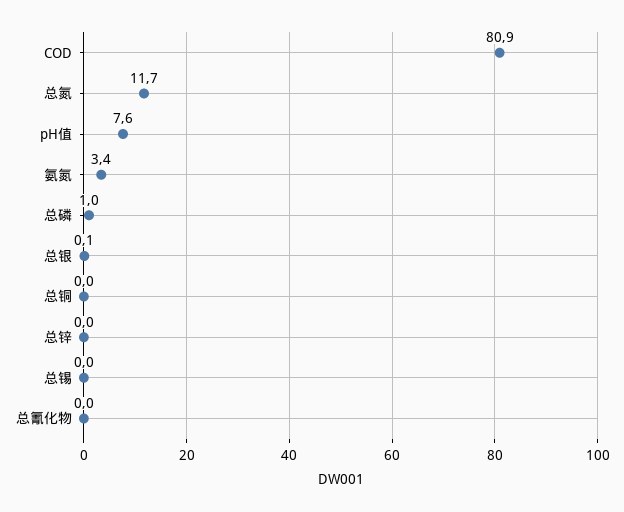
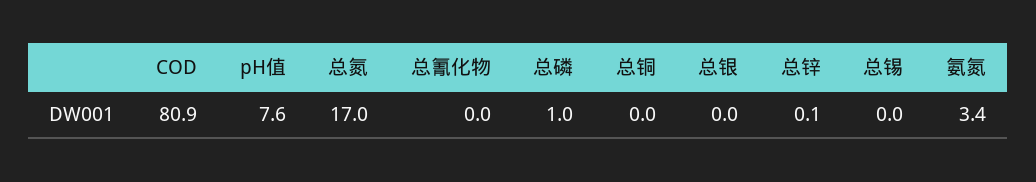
总氮: 11.7 -> 17
总银: 0.1 -> 0
总锌: 0 -> 0.1

